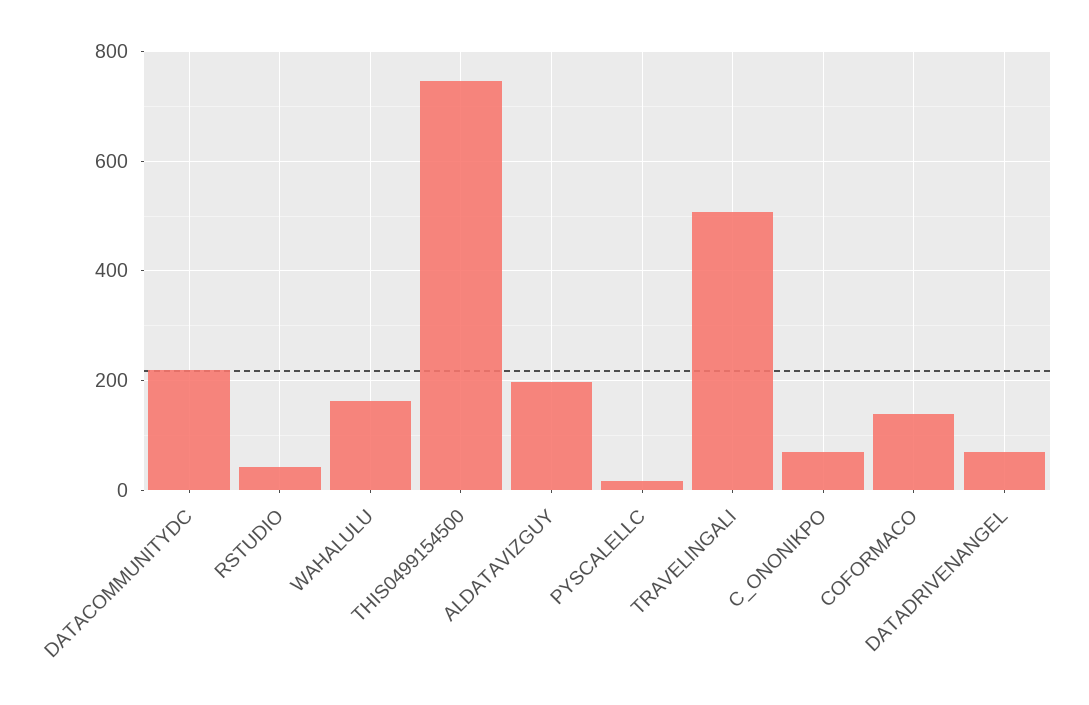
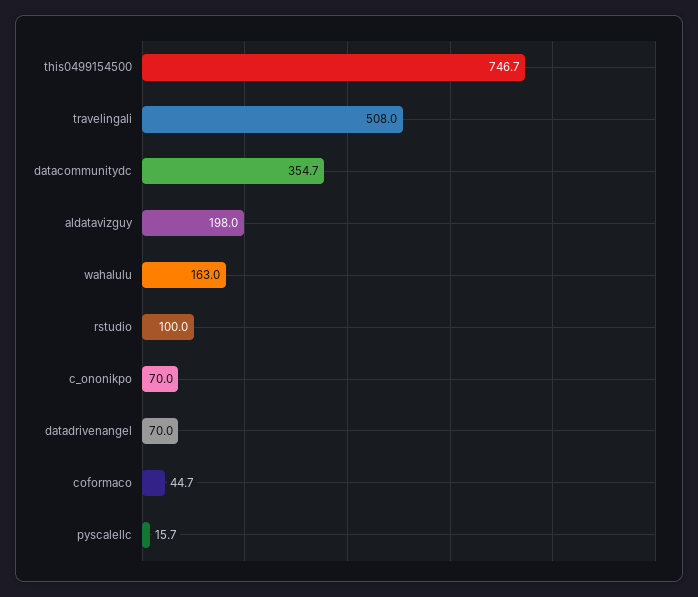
DATACOMMUNITYDC: 220 -> 354.7
RSTUDIO: 40 -> 100
COFORMACO: 140 -> 44.7

